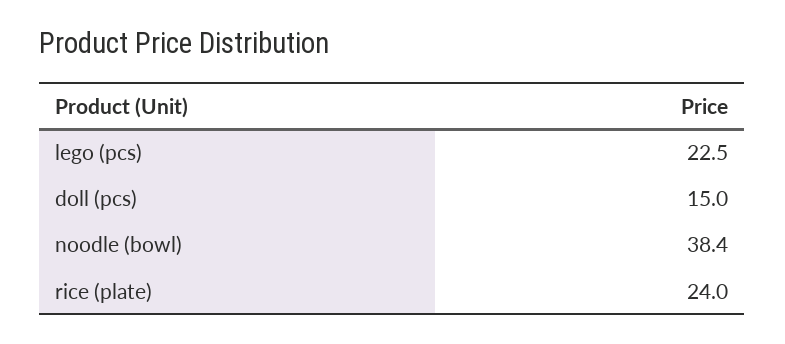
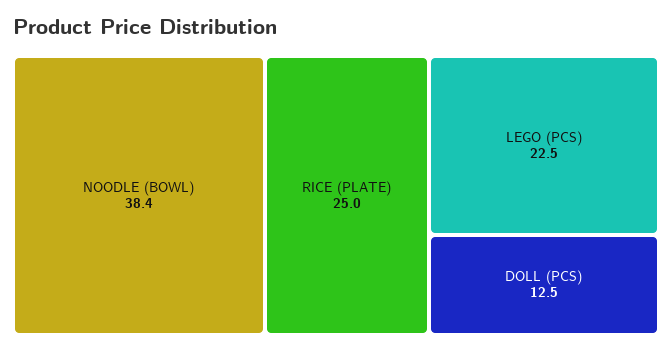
doll (pcs): 15 -> 12.5
rice (plate): 24 -> 25

